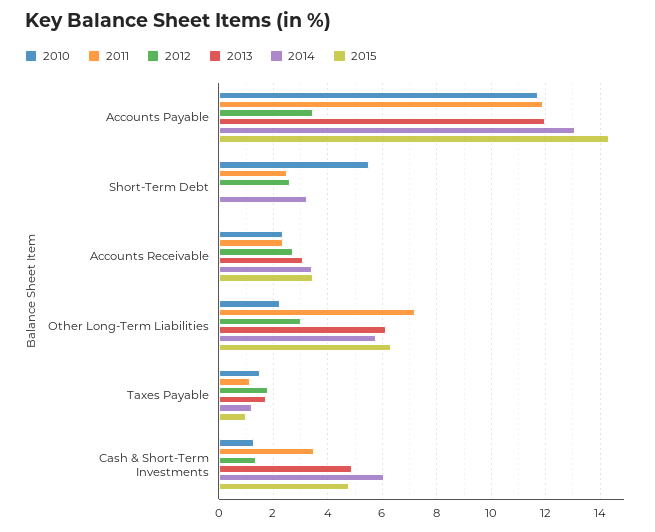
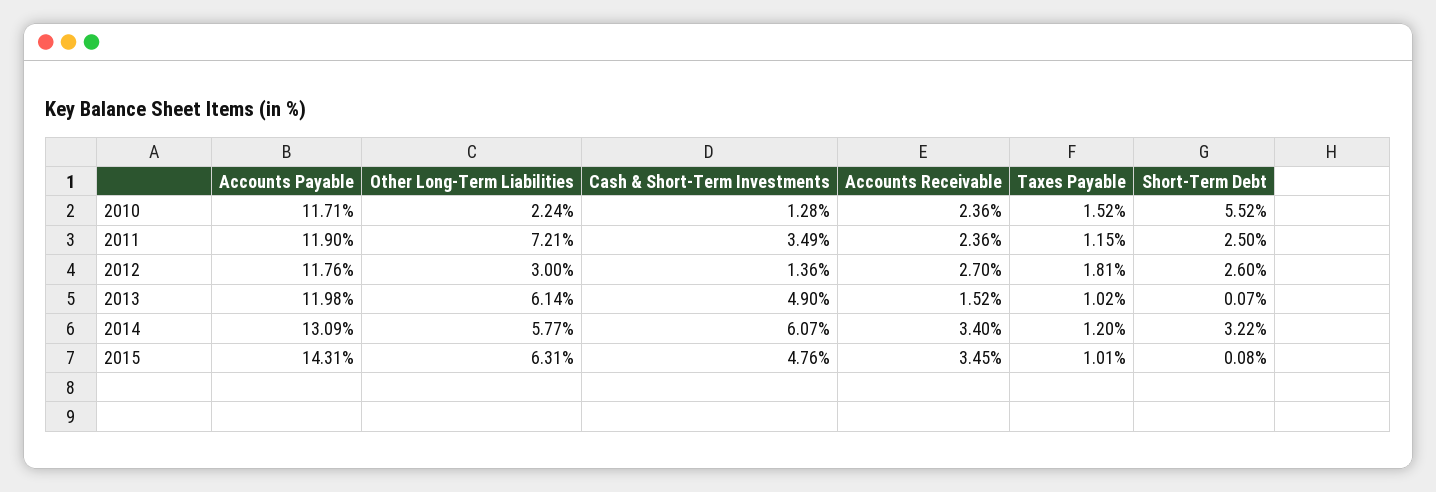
2012, Accounts Payable: 3.5 -> 11.76
2013, Accounts Receivable: 3 -> 1.52
2013, Taxes Payable: 1.75 -> 1.02

